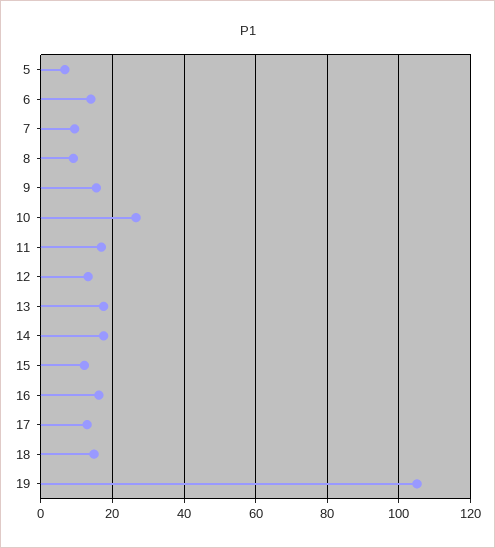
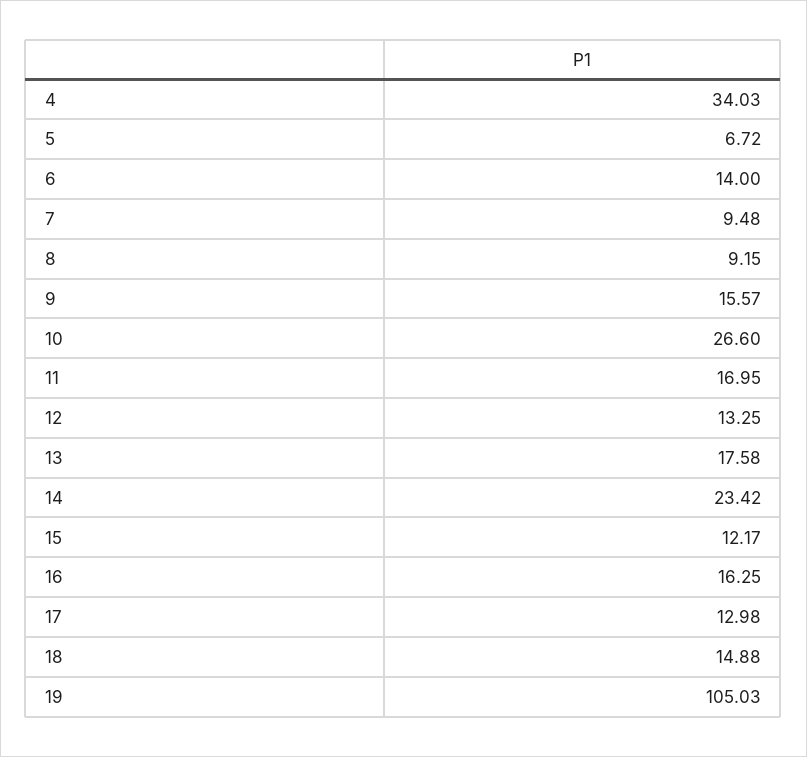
14: 18 -> 23.42
4: none -> 34.03

